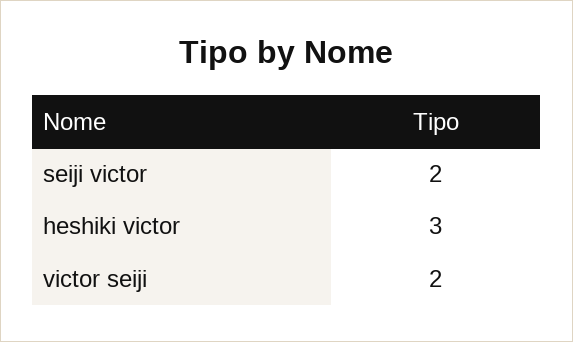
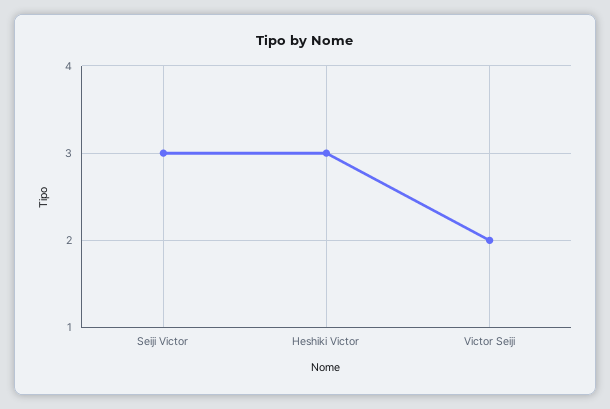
seiji victor: 2 -> 3

